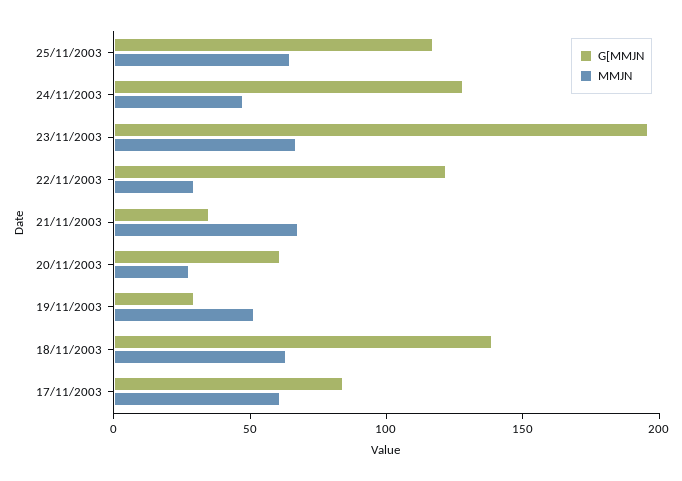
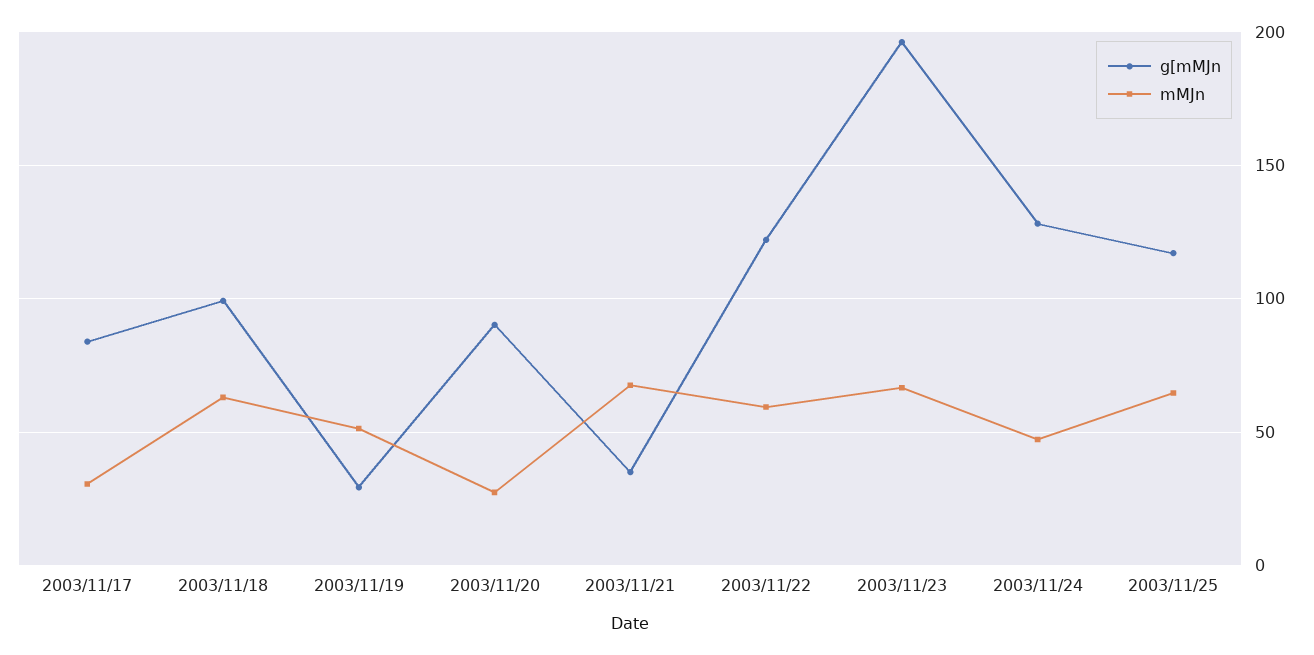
MMJN, 22/11/2003: 30 -> 60
G[MMJN, 20/11/2003: 60 -> 90
G[MMJN, 18/11/2003: 140 -> 100
MMJN, 17/11/2003: 60 -> 30

